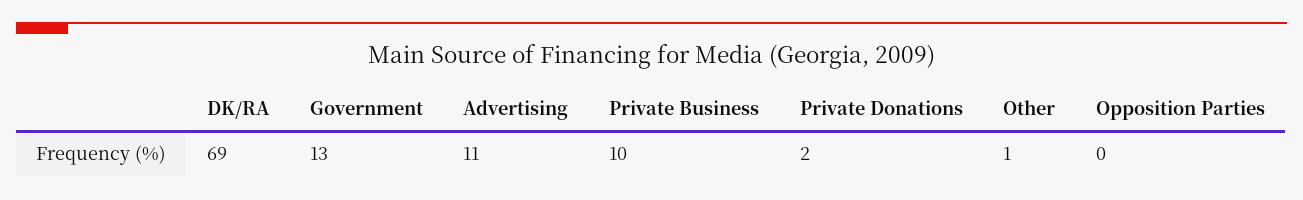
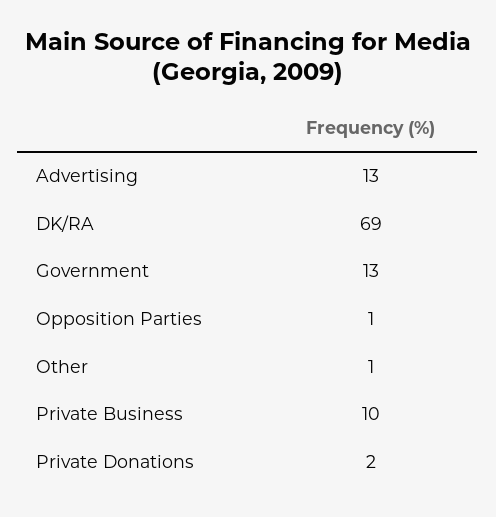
Advertising: 11 -> 13
Opposition Parties: 0 -> 1

